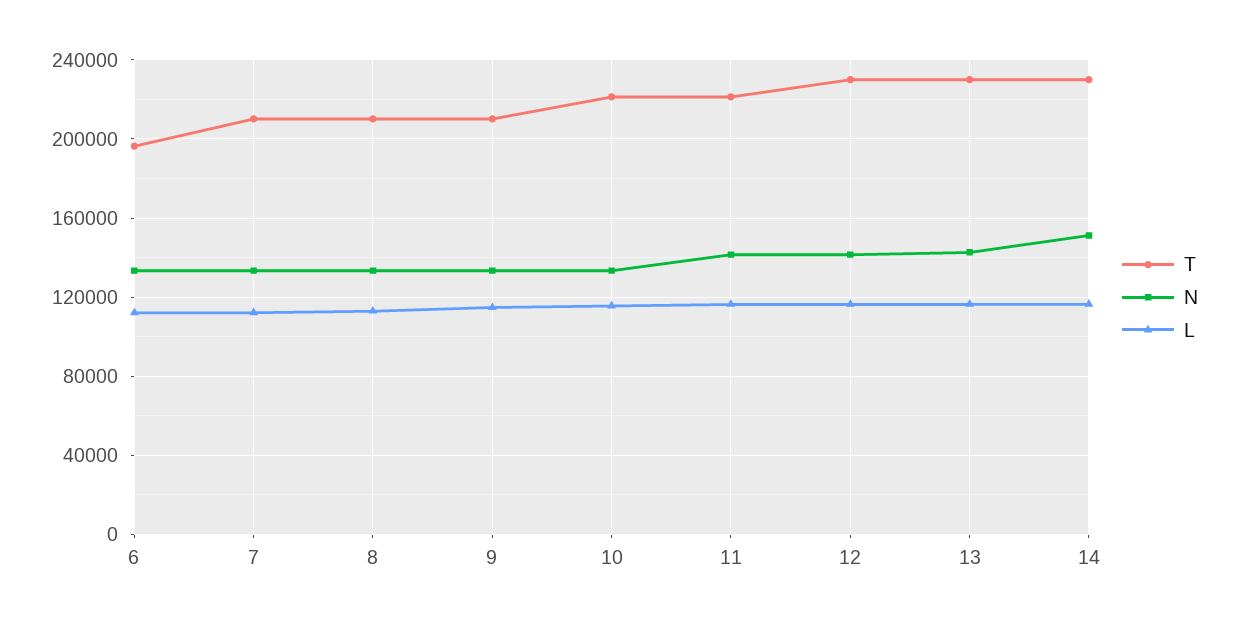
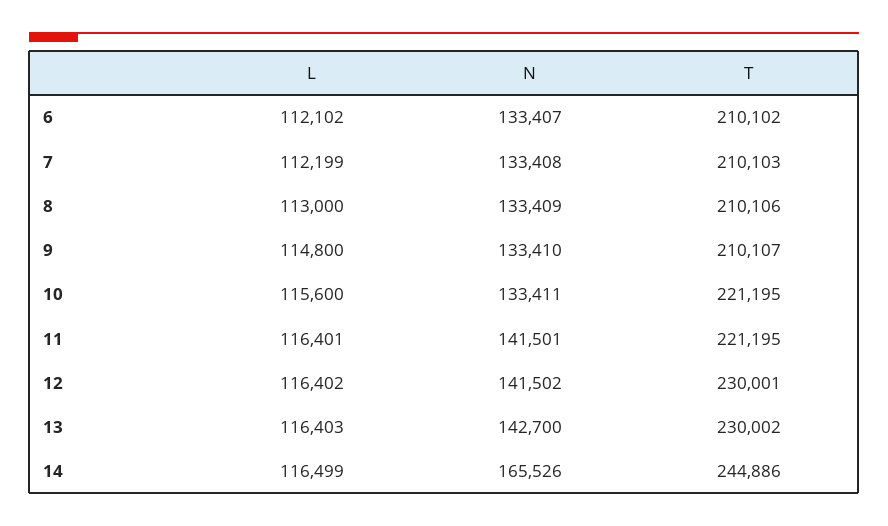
T, 6: 195000 -> 210102
T, 14: 230000 -> 244886
N, 14: 150000 -> 165526

